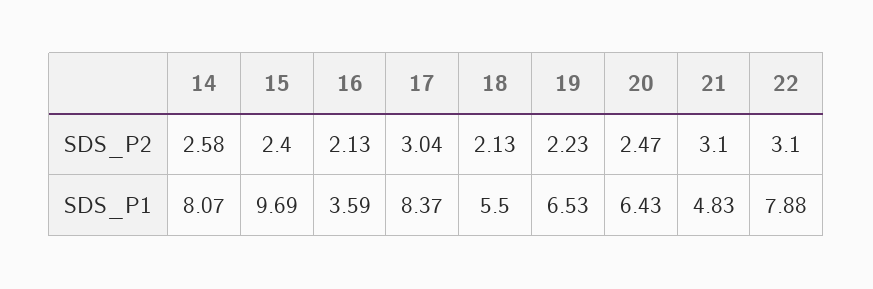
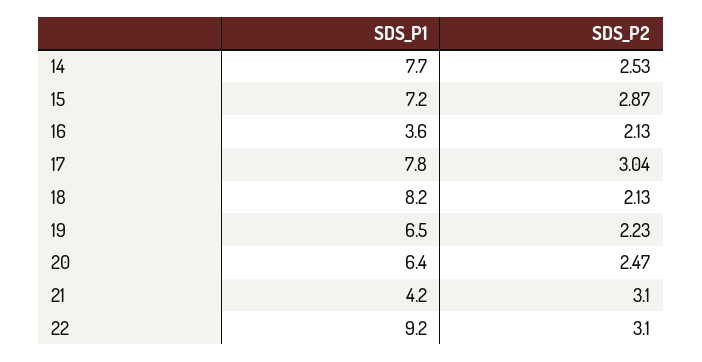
14, SDS_P2: 2.58 -> 2.53
15, SDS_P2: 2.4 -> 2.87
14, SDS_P1: 8.07 -> 7.7
15, SDS_P1: 9.69 -> 7.2
17, SDS_P1: 8.37 -> 7.8
18, SDS_P1: 5.5 -> 8.2
21, SDS_P1: 4.83 -> 4.2
22, SDS_P1: 7.88 -> 9.2

